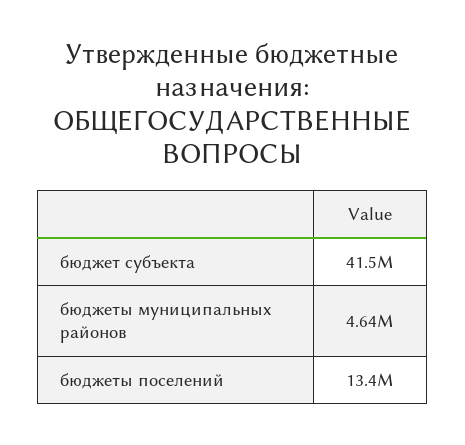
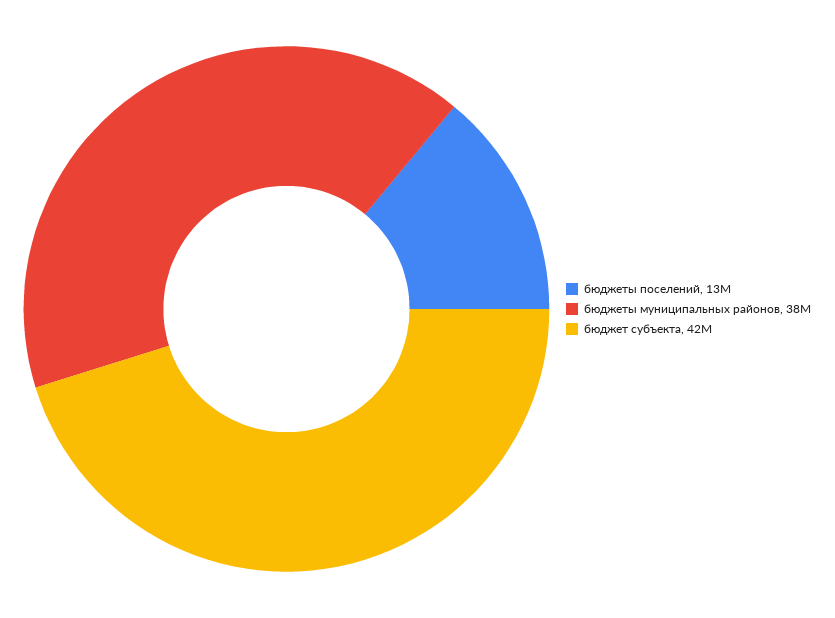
бюджеты муниципальных районов: 4640000 -> 38000000

